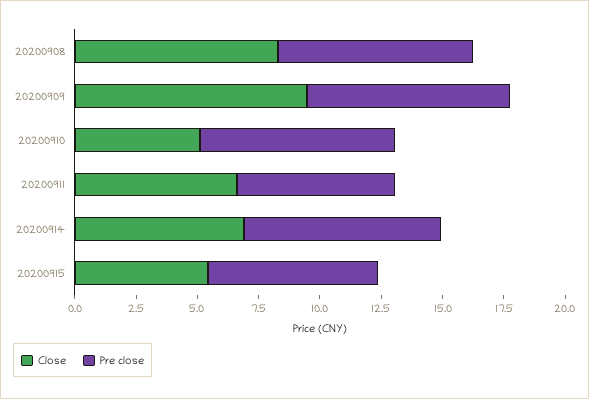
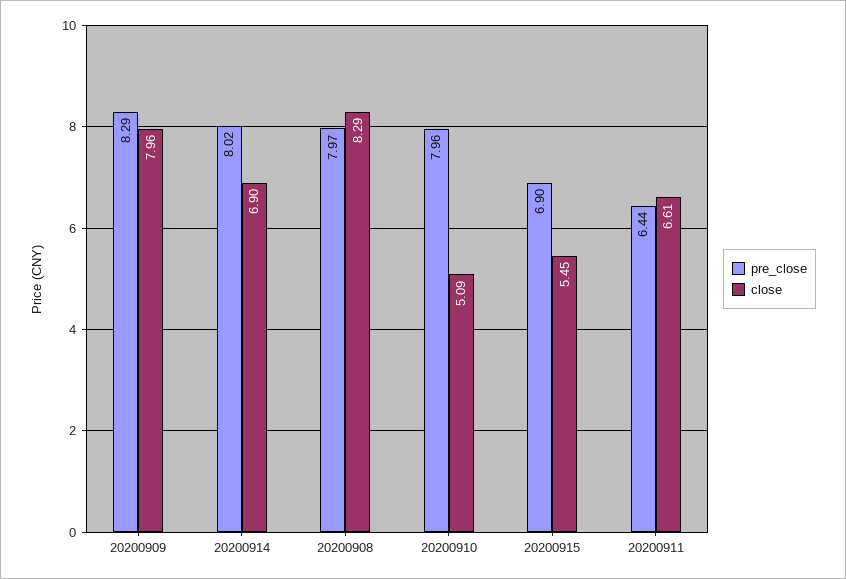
Close, 20200909: 9.5 -> 7.96

